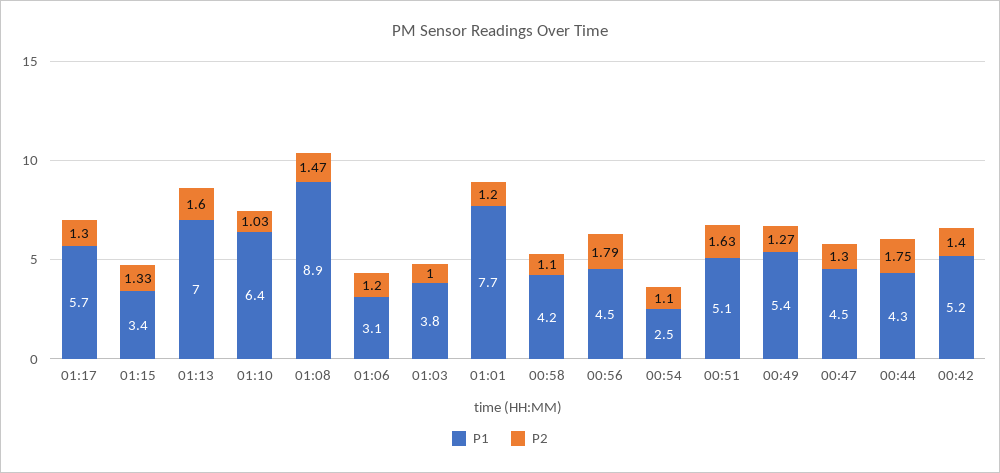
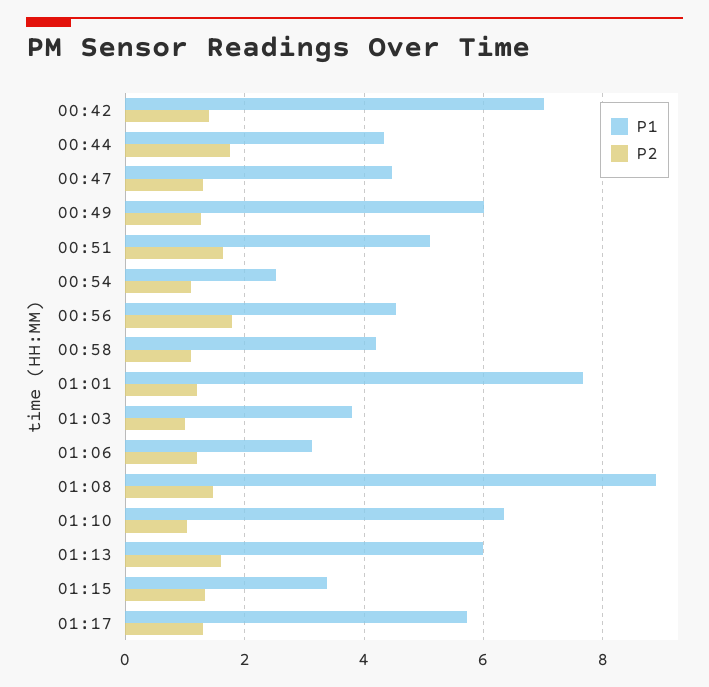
P1, 01:13: 7 -> 6
P1, 00:49: 5.4 -> 6
P1, 00:42: 5.2 -> 7

